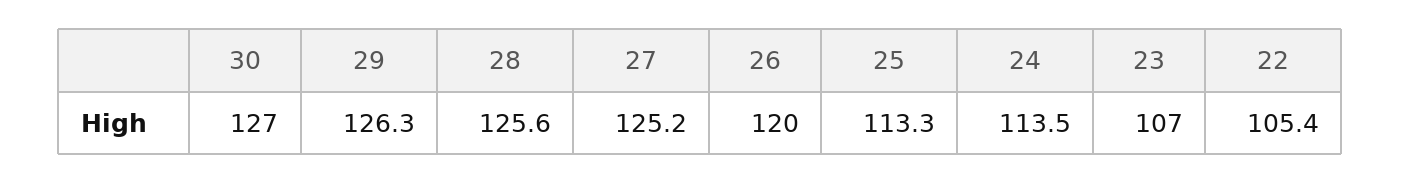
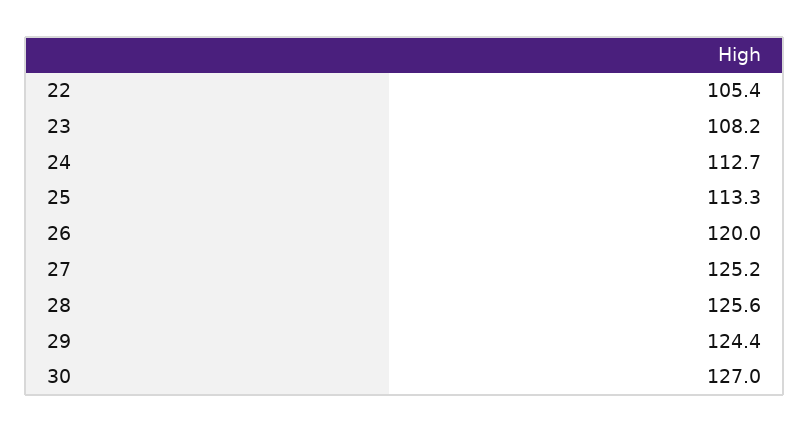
29: 126.3 -> 124.4
24: 113.5 -> 112.7
23: 107 -> 108.2

